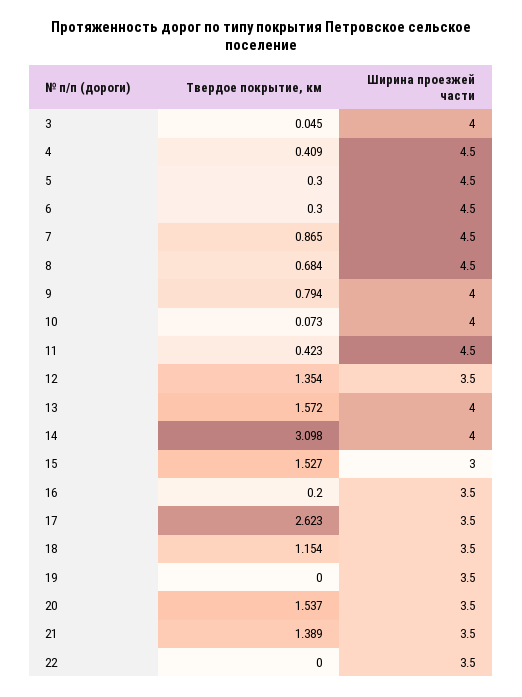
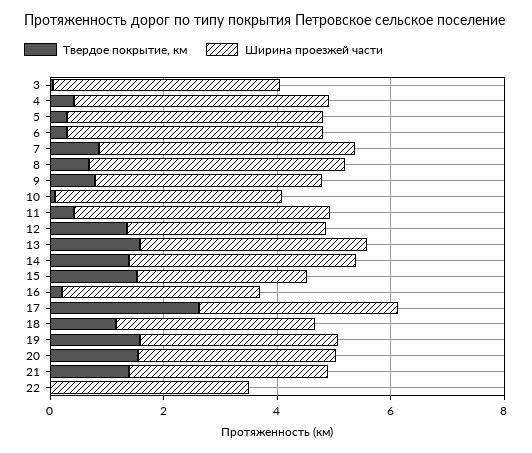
Твердое покрытие, км, 14: 3.098 -> 1.5
Твердое покрытие, км, 19: 0 -> 1.5

